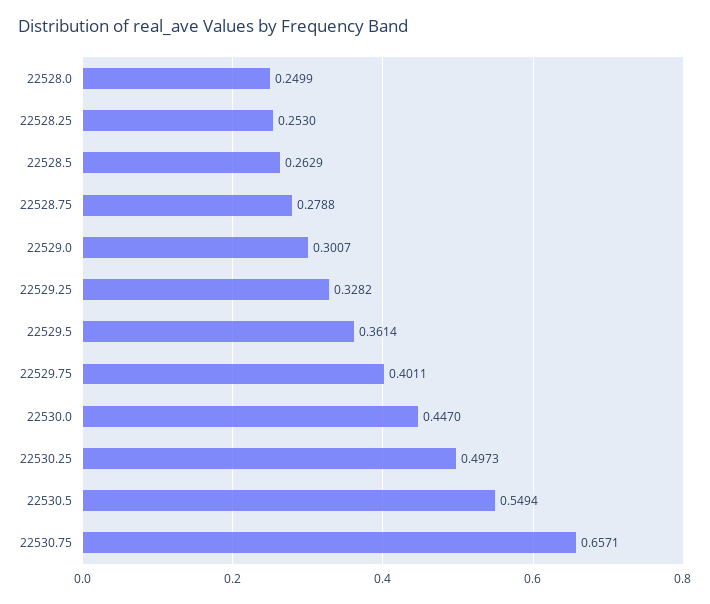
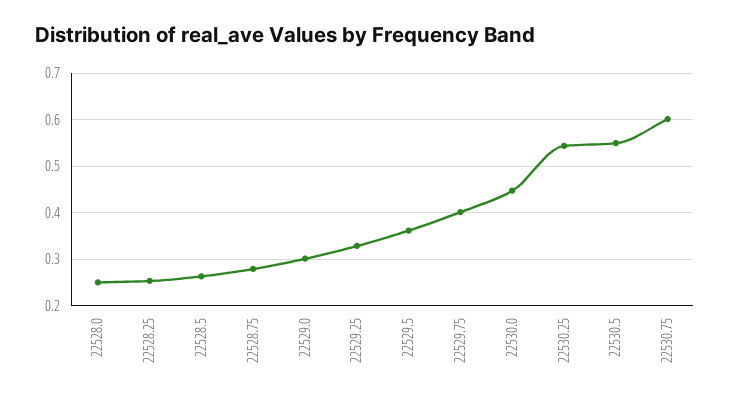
22530.25: 0.4973 -> 0.54
22530.75: 0.6571 -> 0.6

